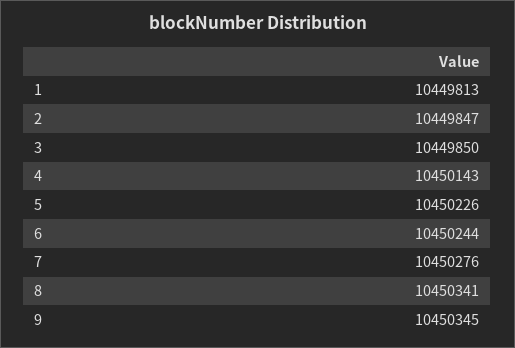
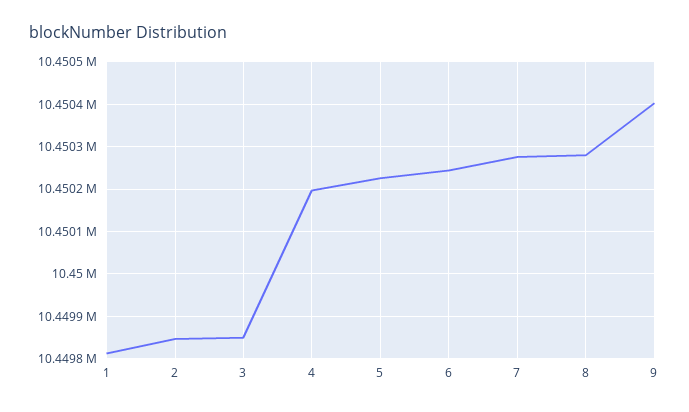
4: 10450143 -> 10450200
8: 10450341 -> 10450280
9: 10450345 -> 10450400

